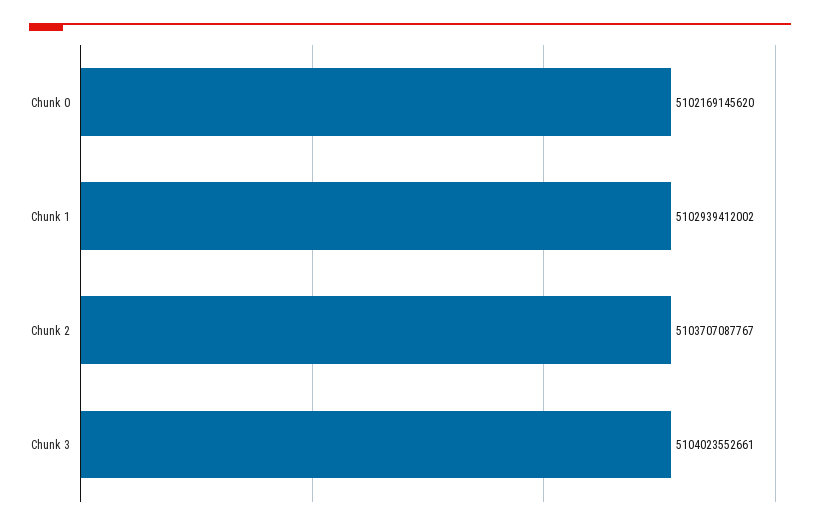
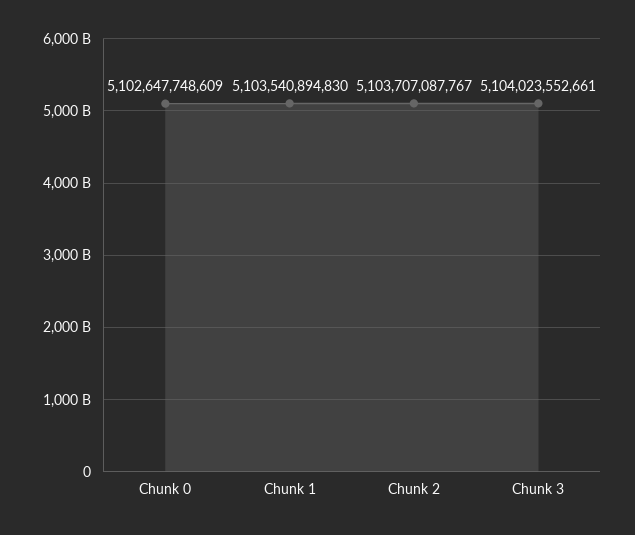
Chunk 0: 5102169145620 -> 5102647748609
Chunk 1: 5102939412002 -> 5103540894830

